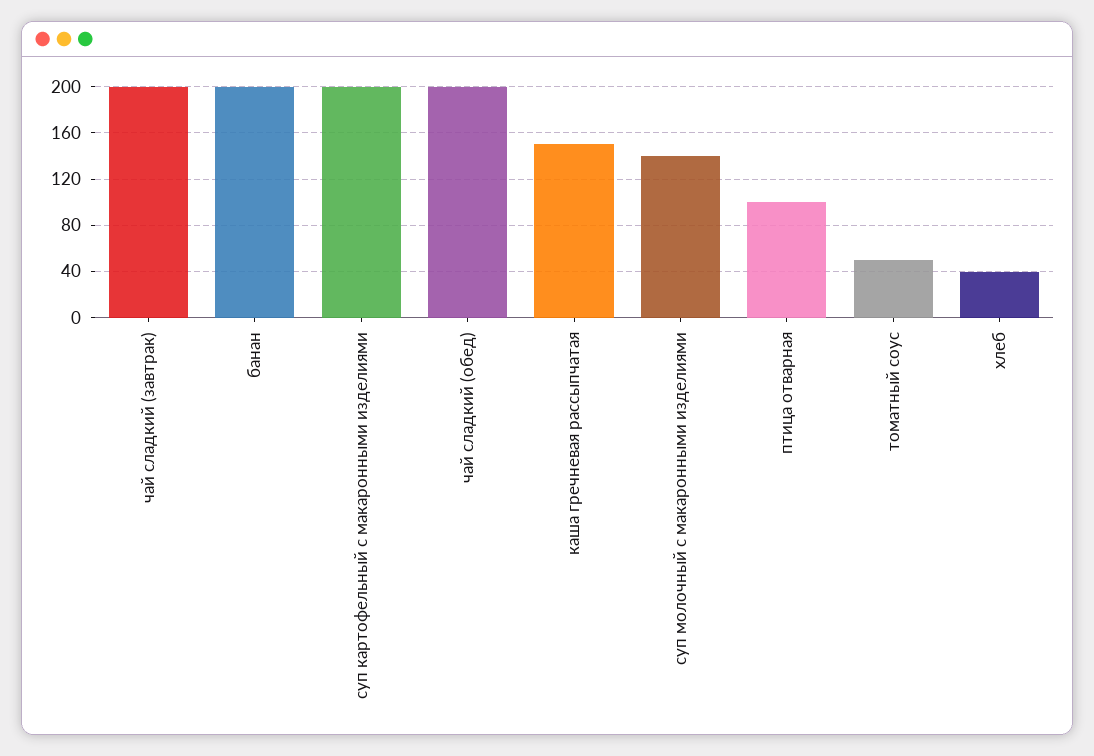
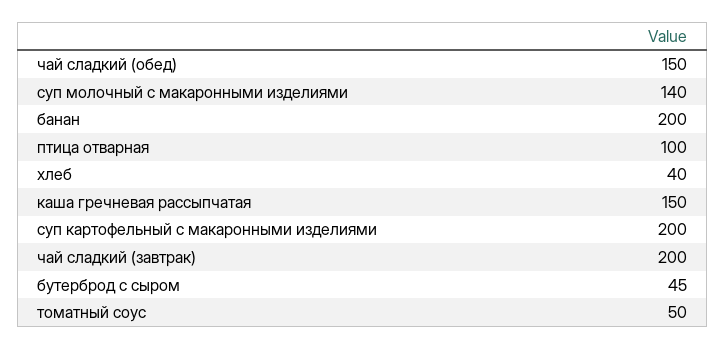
чай сладкий (обед): 200 -> 150
бутерброд с сыром: none -> 45

